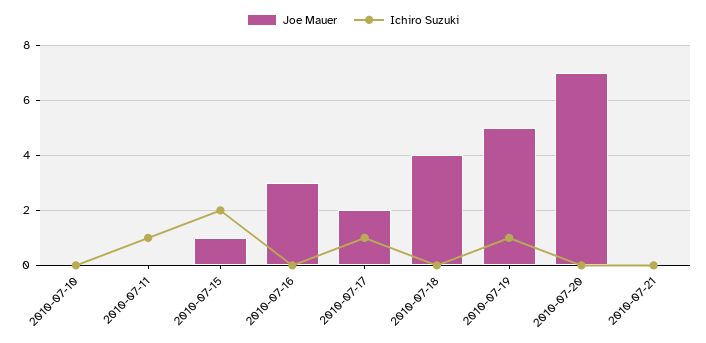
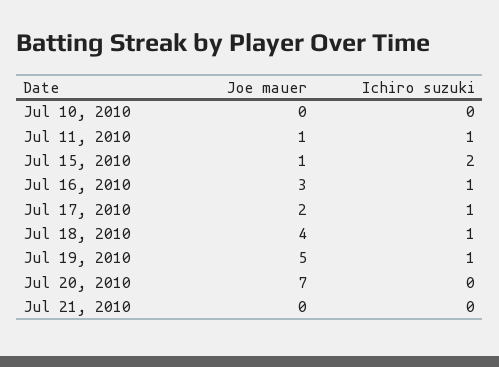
Joe Mauer, 2010-07-11: 0 -> 1
Ichiro Suzuki, 2010-07-16: 0 -> 1
Ichiro Suzuki, 2010-07-18: 0 -> 1

